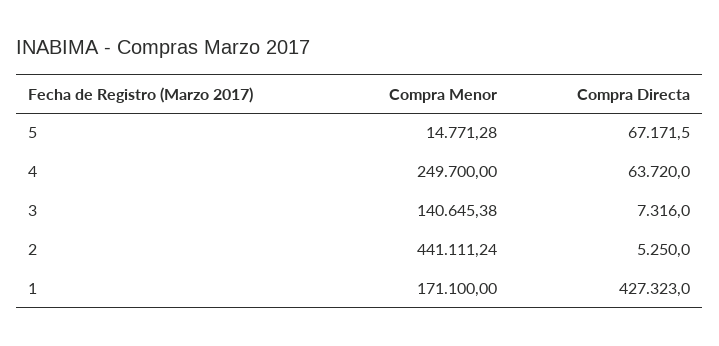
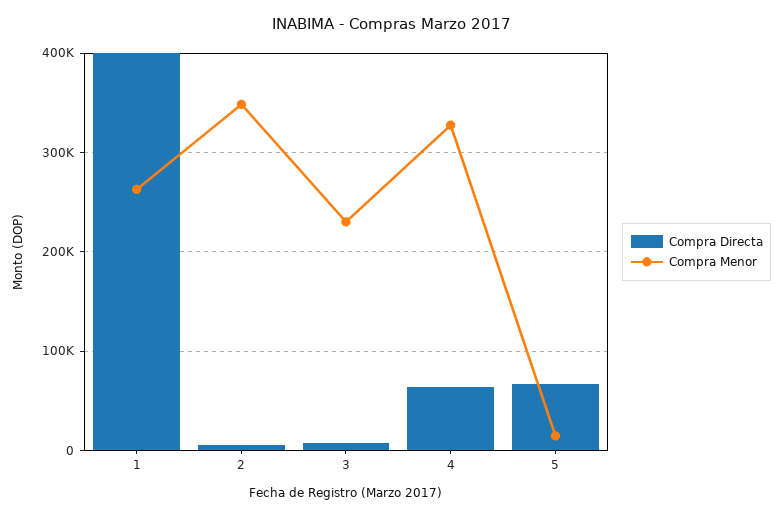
Compra Menor, 4: 249700 -> 330000
Compra Menor, 3: 140645.38 -> 230000
Compra Menor, 2: 441111.24 -> 350000
Compra Menor, 1: 171100 -> 260000
Compra Directa, 1: 427323 -> 400000

